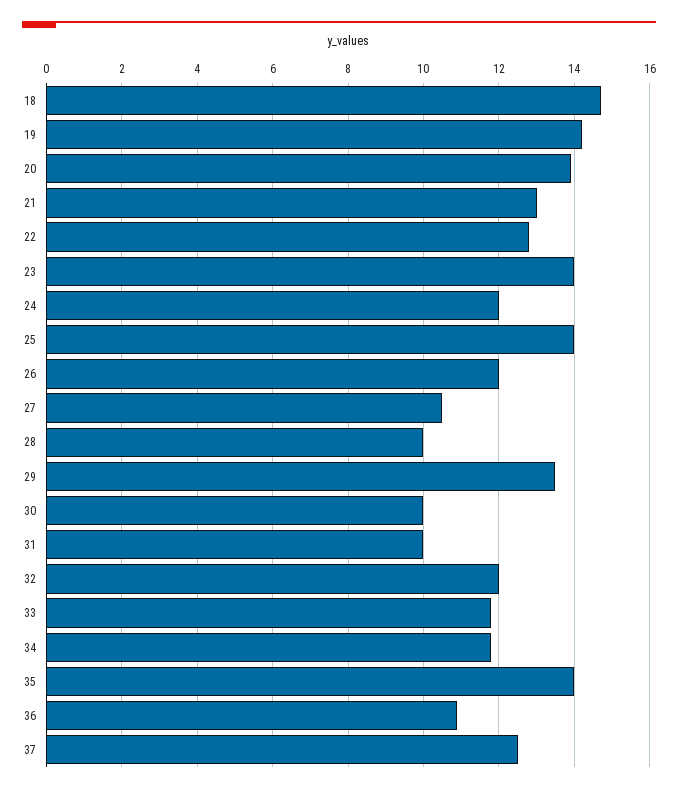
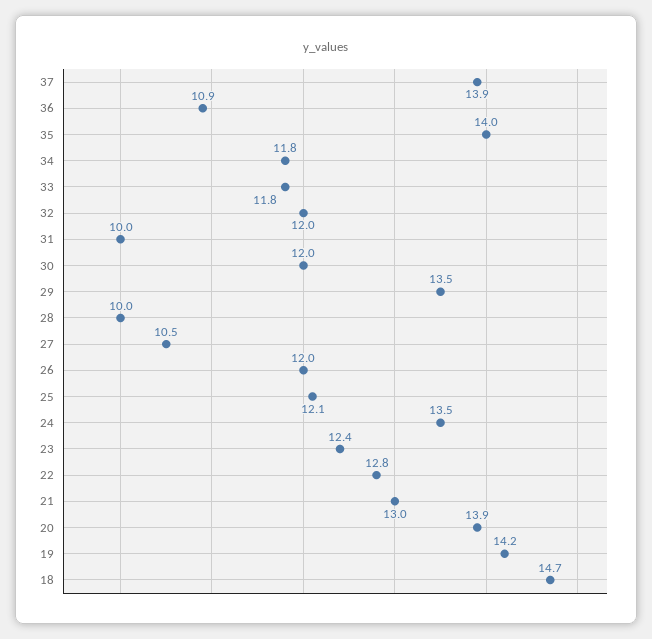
23: 14 -> 12.4
24: 12 -> 13.5
25: 14 -> 12.1
30: 10 -> 12
37: 12.5 -> 13.9

